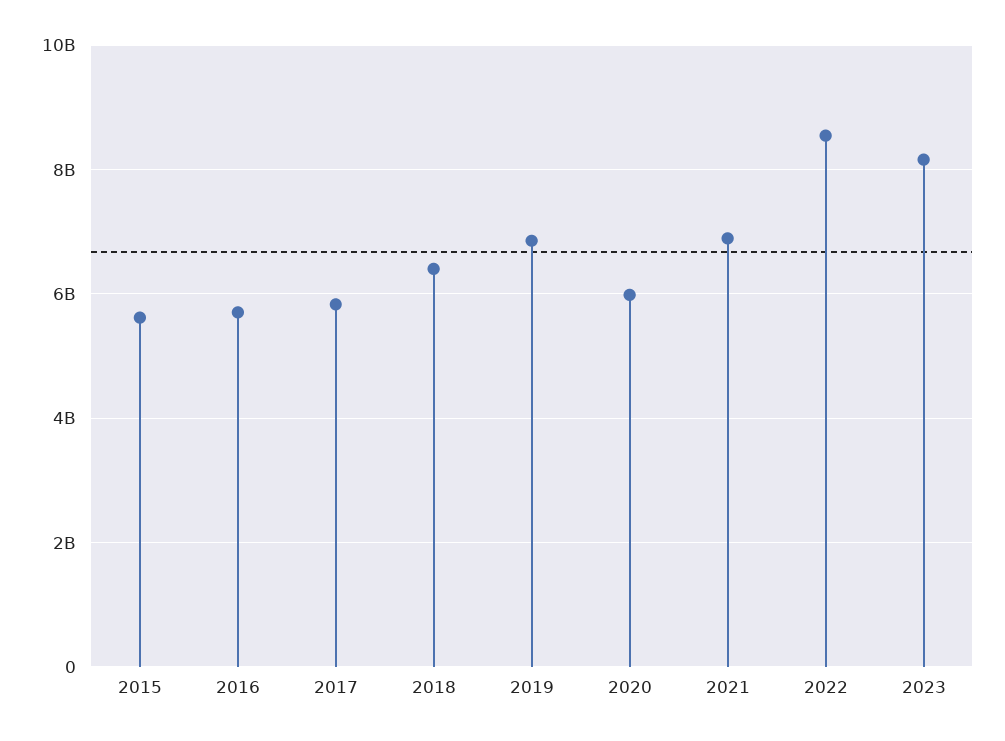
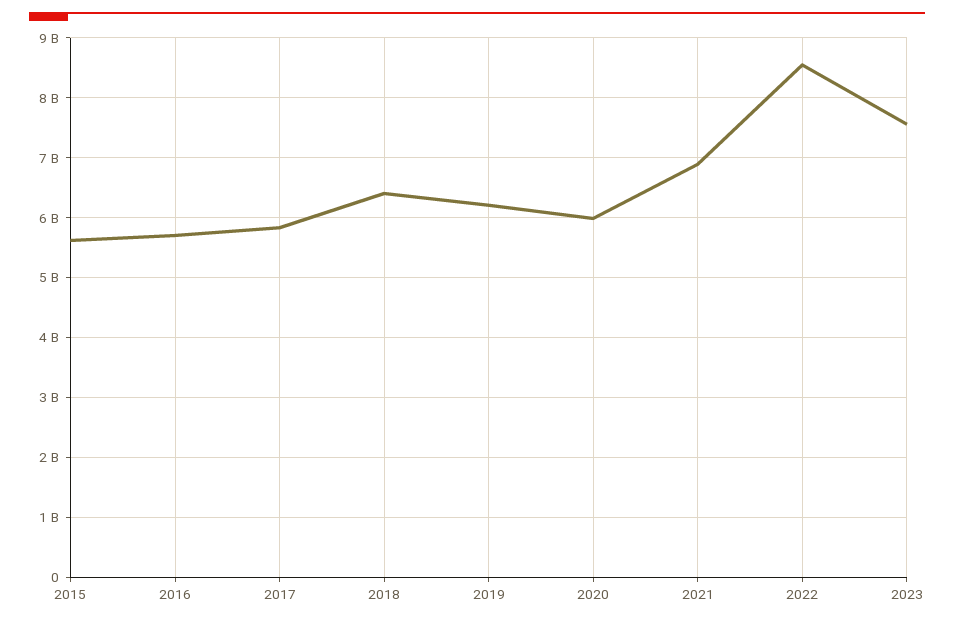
2019: 6800000000 -> 6200000000
2023: 8200000000 -> 7600000000

